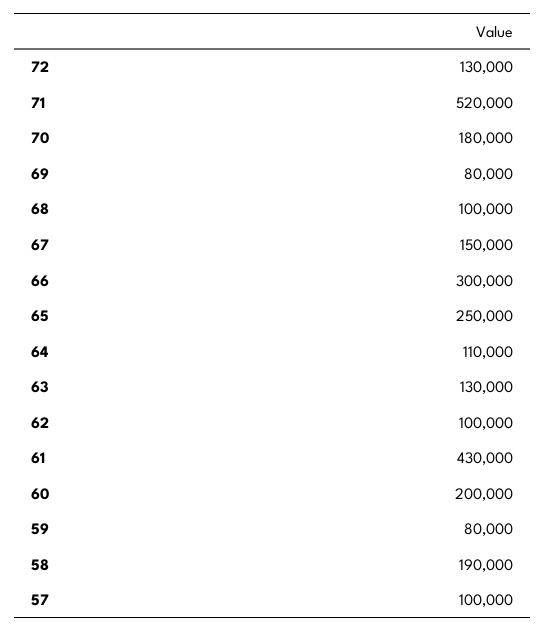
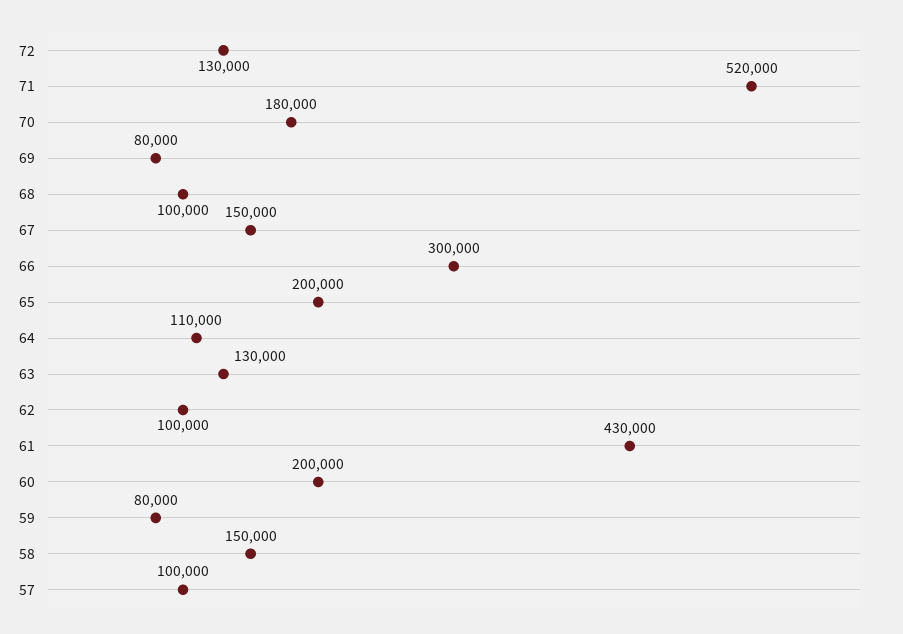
65: 250000 -> 200000
58: 190000 -> 150000

